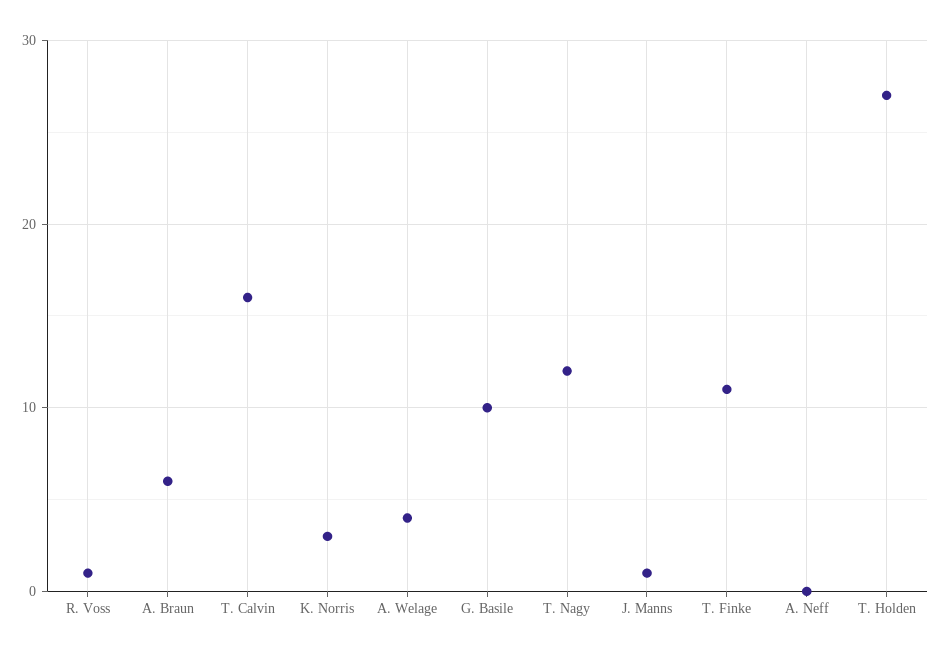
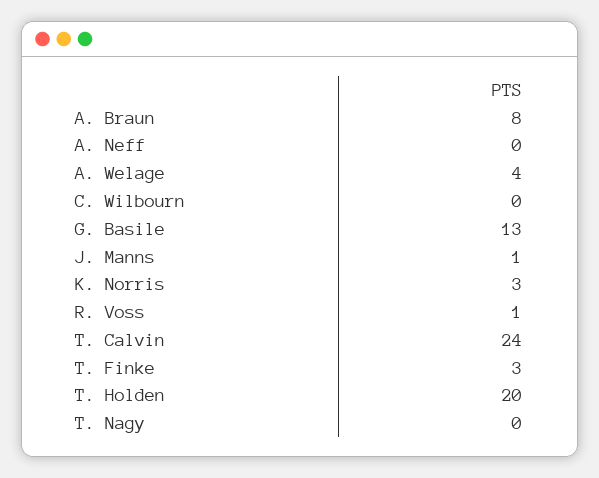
A. Braun: 6 -> 8
T. Calvin: 16 -> 24
G. Basile: 10 -> 13
T. Nagy: 12 -> 0
T. Finke: 11 -> 3
T. Holden: 27 -> 20
C. Wilbourn: none -> 0

